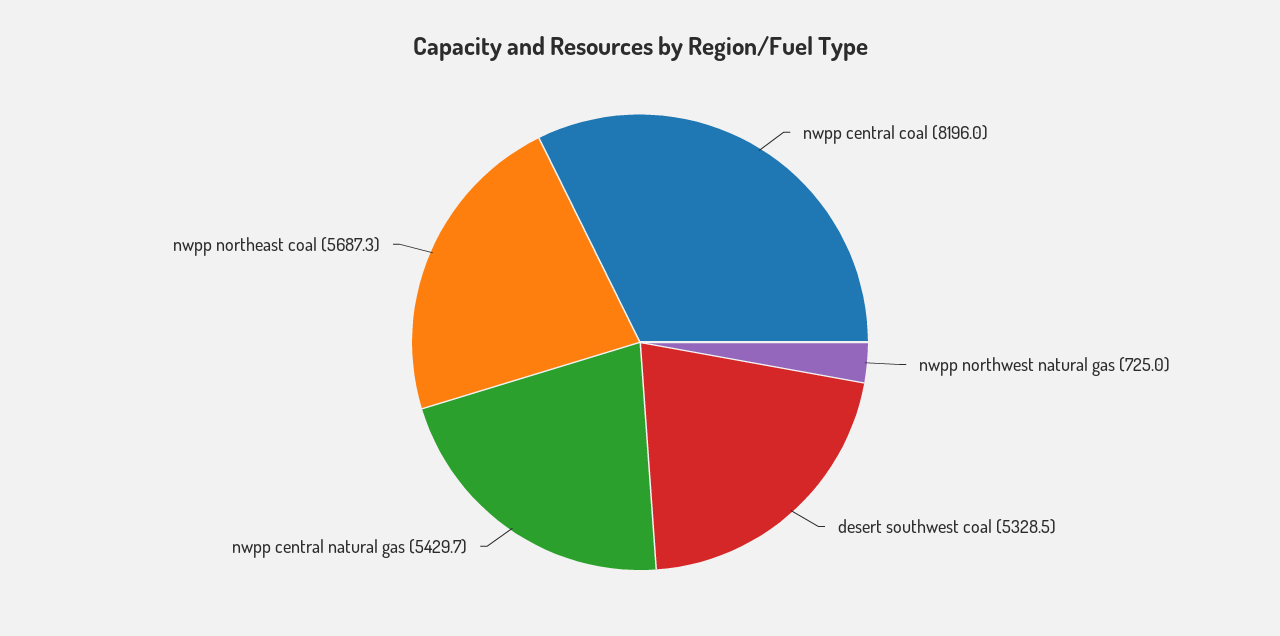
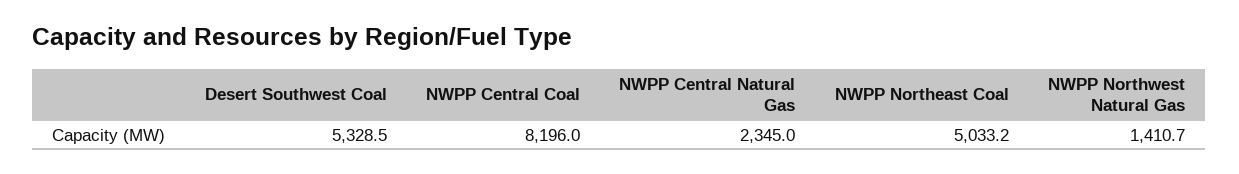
nwpp northwest natural gas: 725 -> 1410.7
nwpp central natural gas: 5429.7 -> 2345
nwpp northeast coal: 5687.3 -> 5033.2

